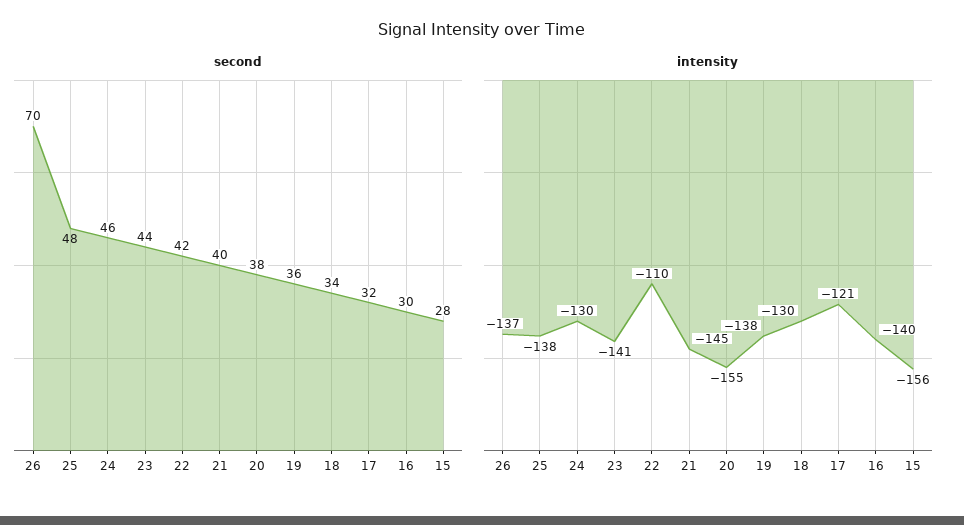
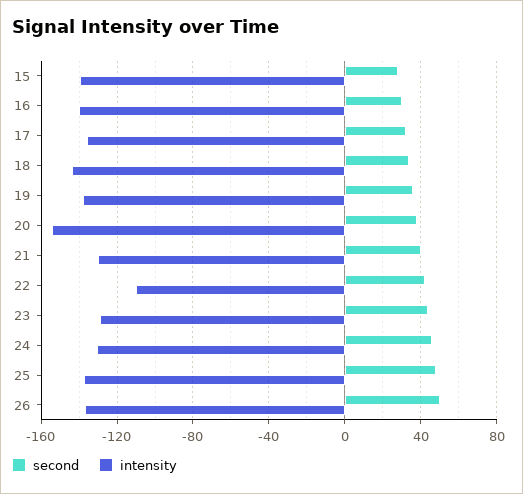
second, 26: 70 -> 50
intensity, 23: -141 -> -130
intensity, 21: -145 -> -130
intensity, 18: -130 -> -145
intensity, 17: -121 -> -135
intensity, 15: -156 -> -140

